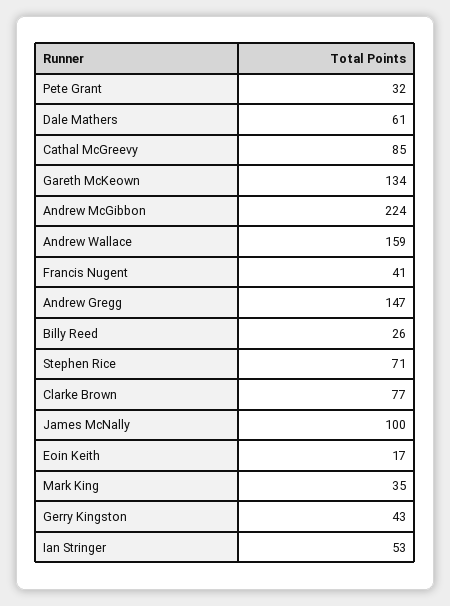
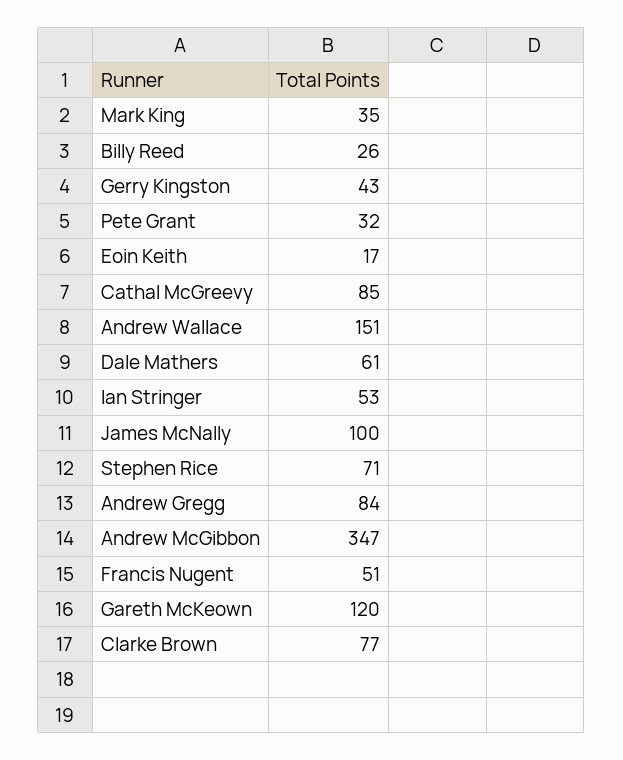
Gareth McKeown: 134 -> 120
Andrew McGibbon: 224 -> 347
Andrew Wallace: 159 -> 151
Francis Nugent: 41 -> 51
Andrew Gregg: 147 -> 84

